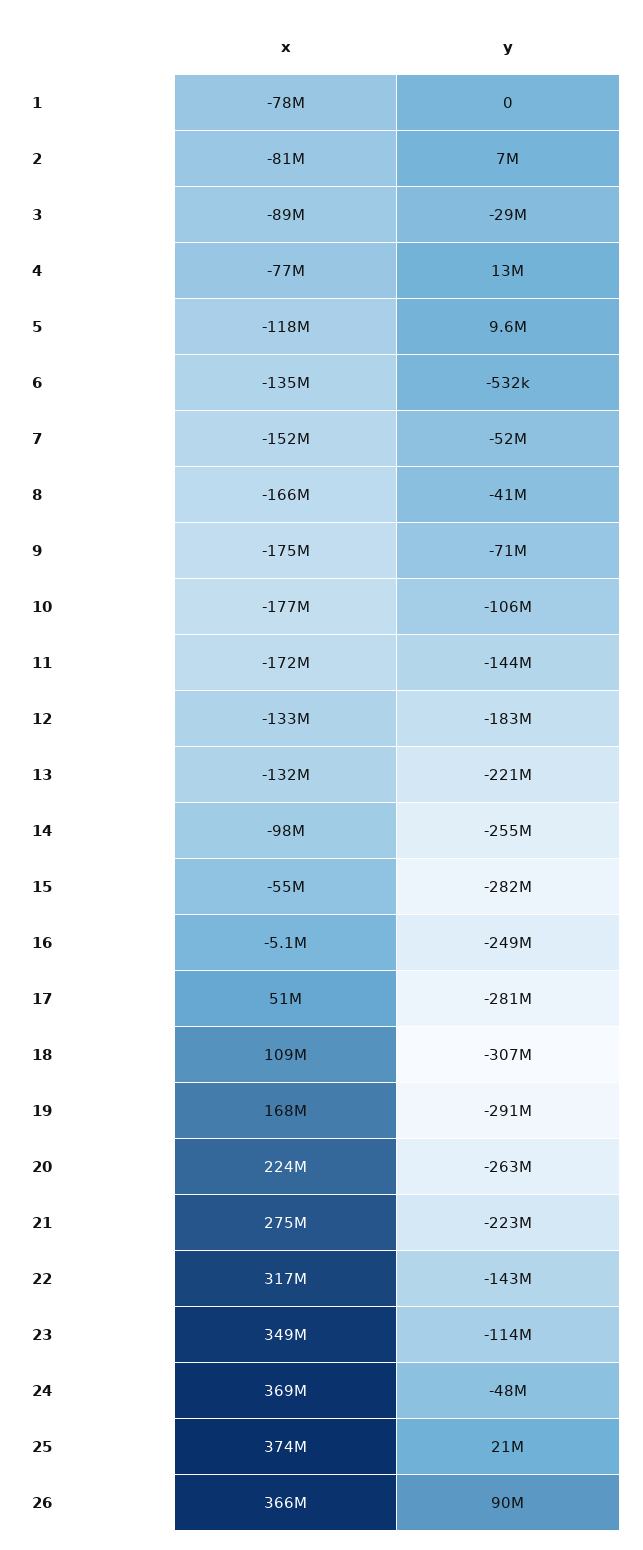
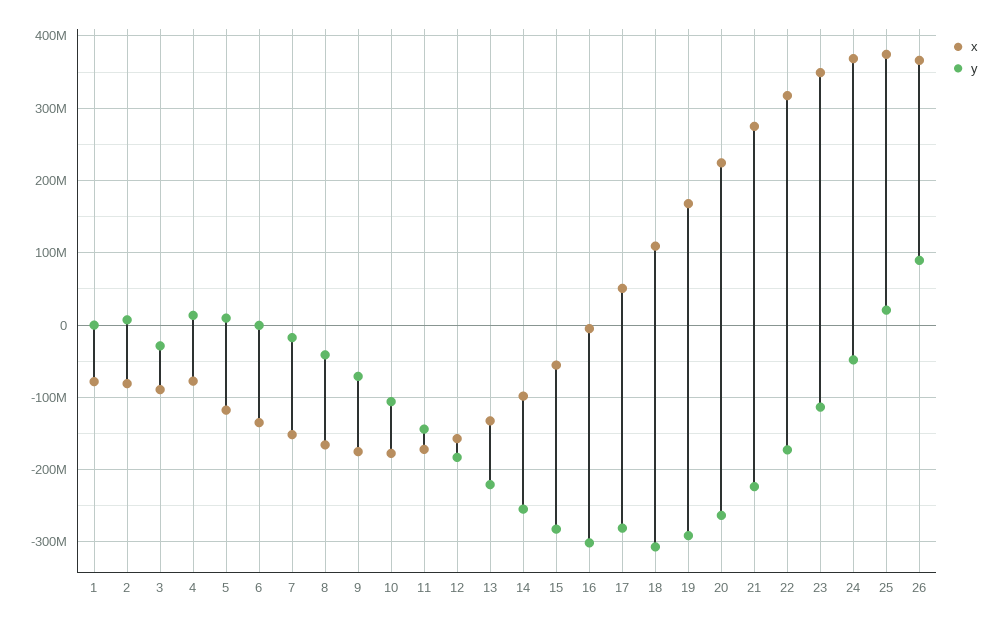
y, 7: -52000000 -> -20000000
x, 12: -133000000 -> -160000000
y, 16: -249000000 -> -300000000
y, 22: -143000000 -> -170000000

